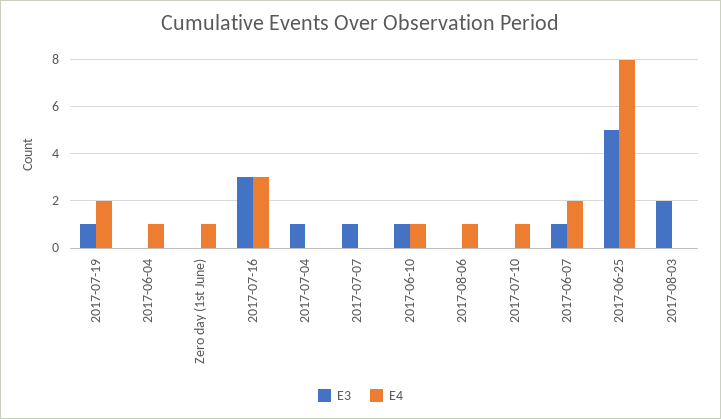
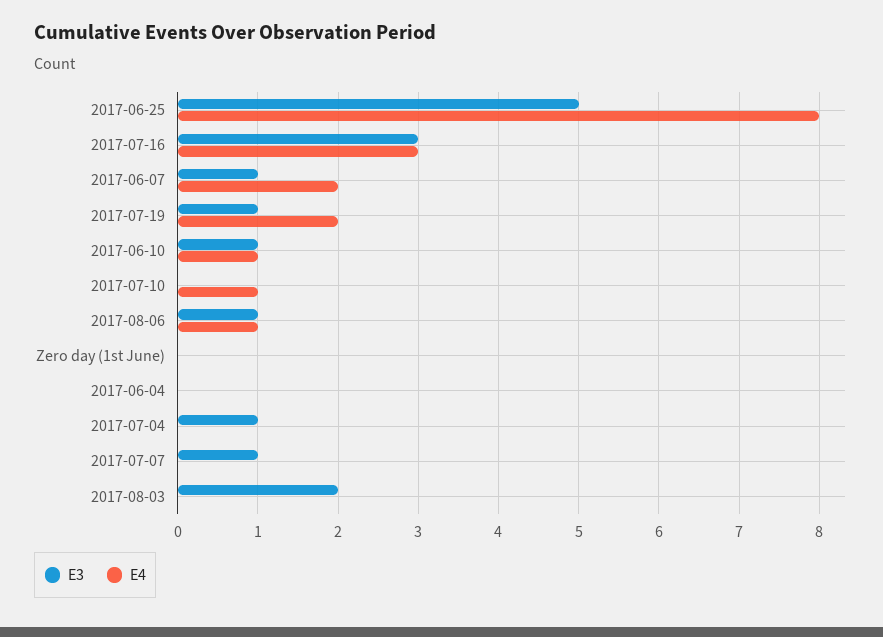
E4, 2017-06-04: 1 -> 0
E4, Zero day (1st June): 1 -> 0
E3, 2017-08-06: 0 -> 1

